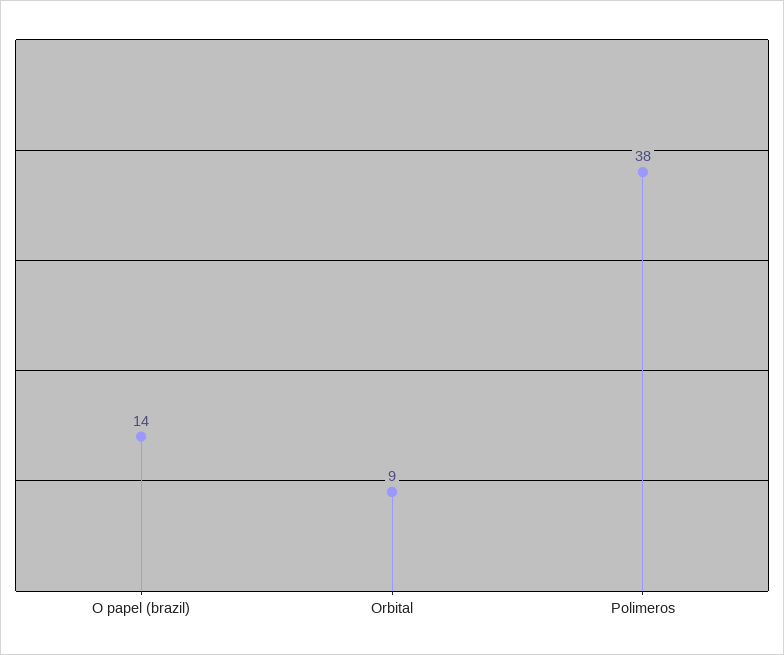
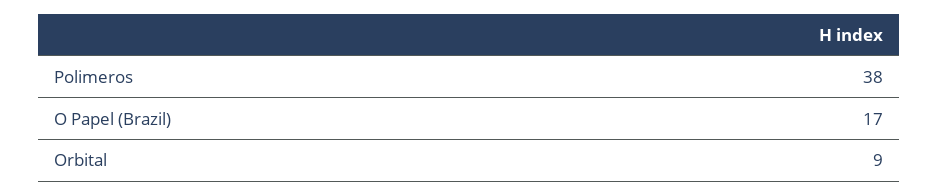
O papel (brazil): 14 -> 17

